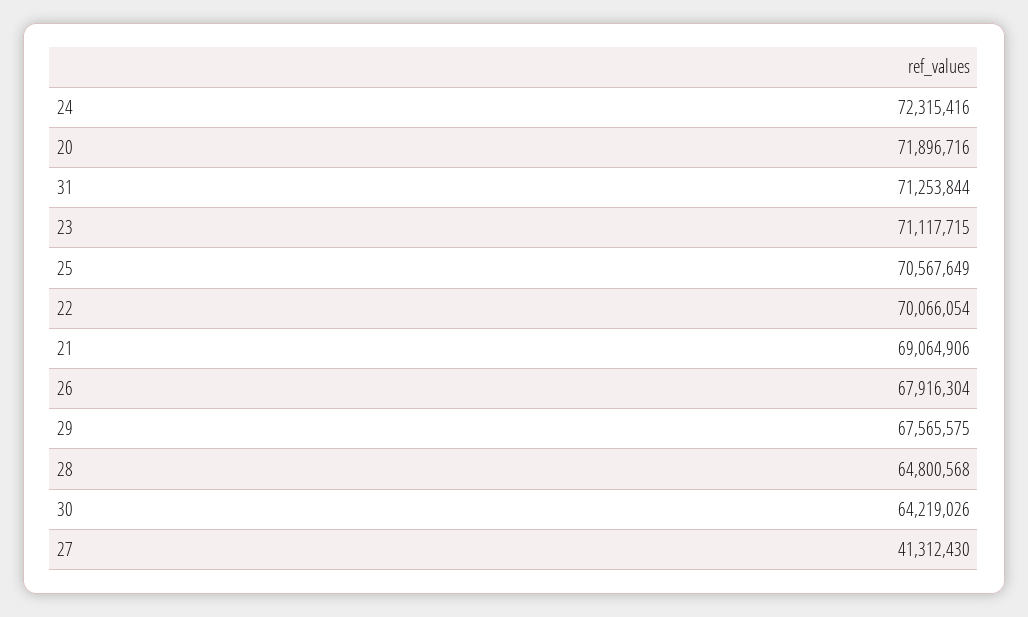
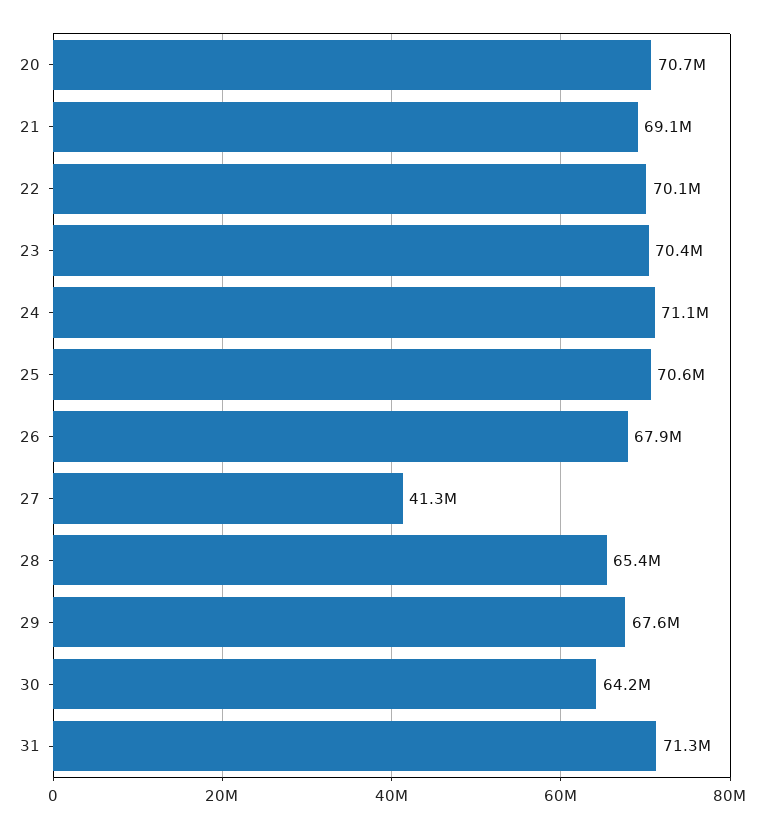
24: 72315416 -> 71100000
20: 71896716 -> 70700000
23: 71117715 -> 70400000
28: 64800568 -> 65400000

